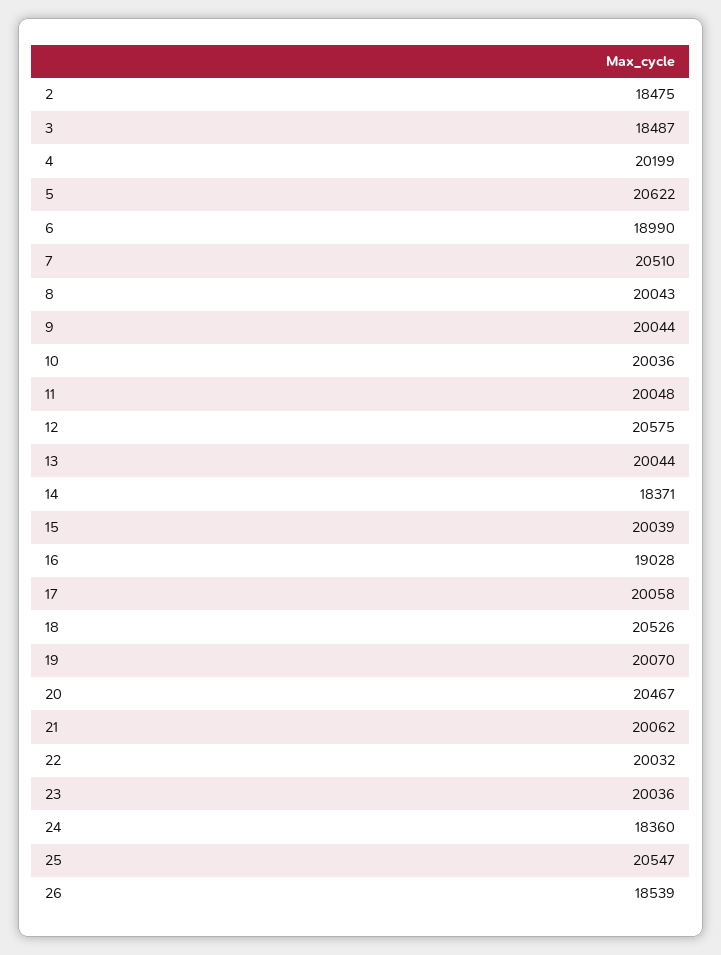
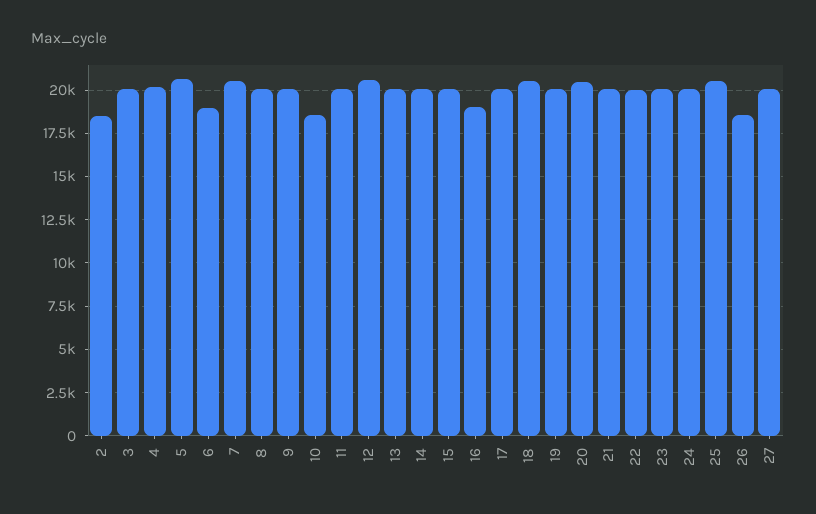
3: 18487 -> 20000
10: 20036 -> 18500
14: 18371 -> 20000
24: 18360 -> 20000
27: none -> 20000

